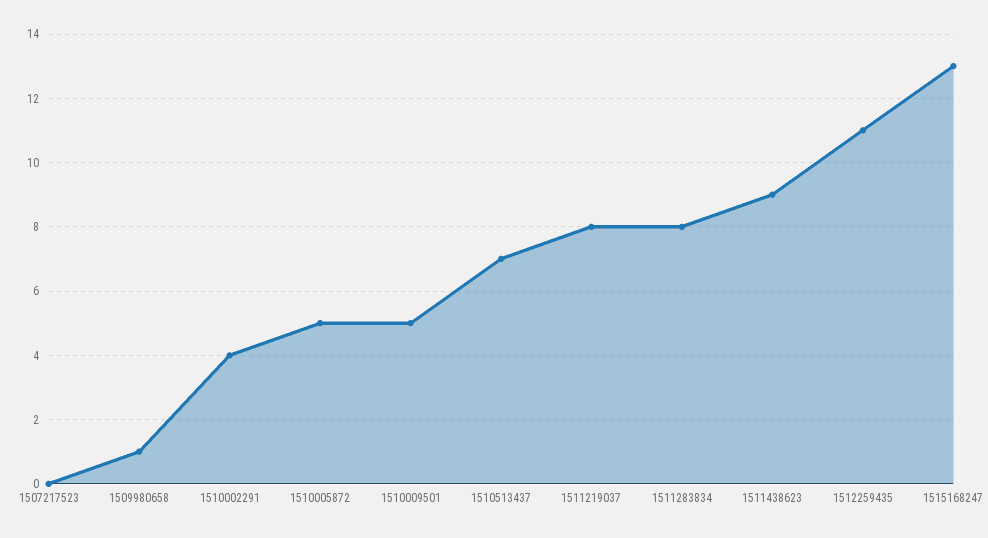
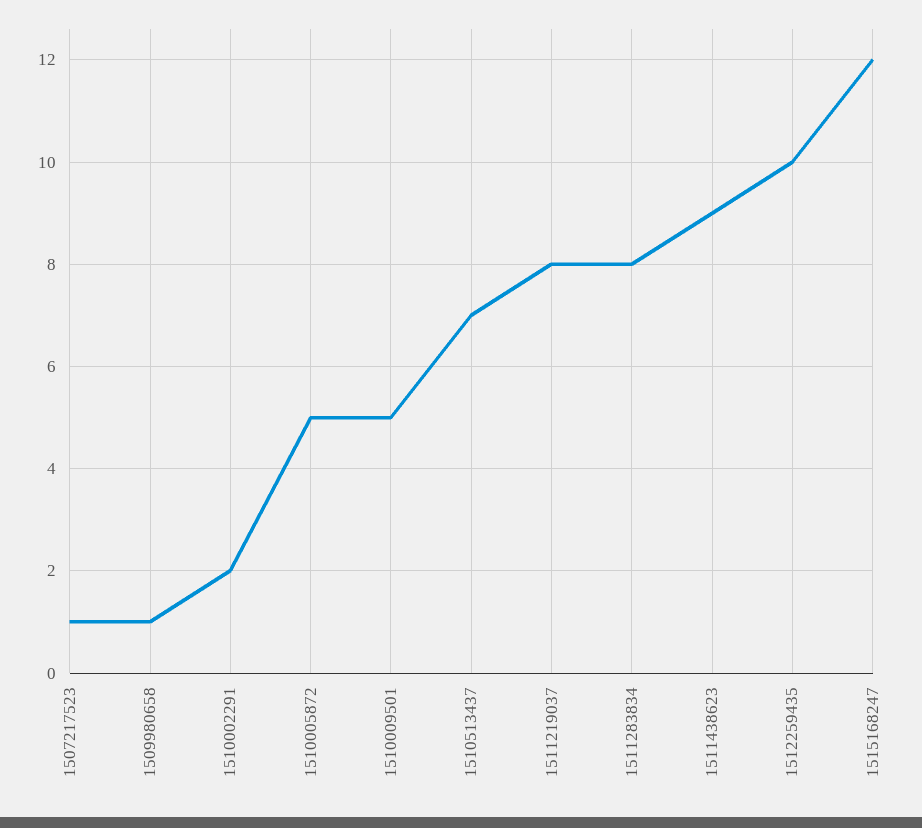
1507217523: 0 -> 1
1510002291: 4 -> 2
1512259435: 11 -> 10
1515168247: 13 -> 12

